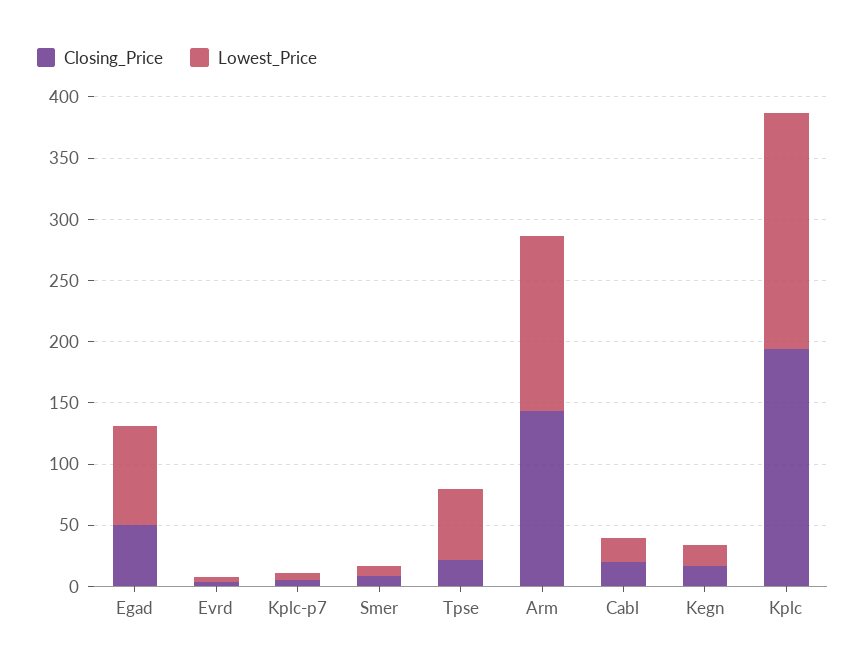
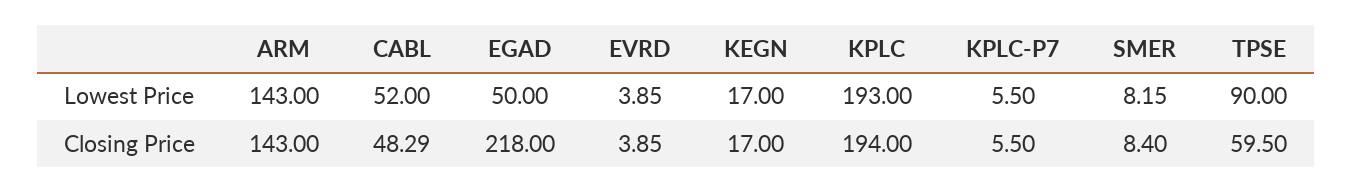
Closing_Price, Egad: 50 -> 218
Lowest_Price, Egad: 80 -> 50
Closing_Price, Tpse: 20 -> 59.5
Lowest_Price, Tpse: 60 -> 90
Closing_Price, Cabl: 20 -> 48.29
Lowest_Price, Cabl: 20 -> 52

